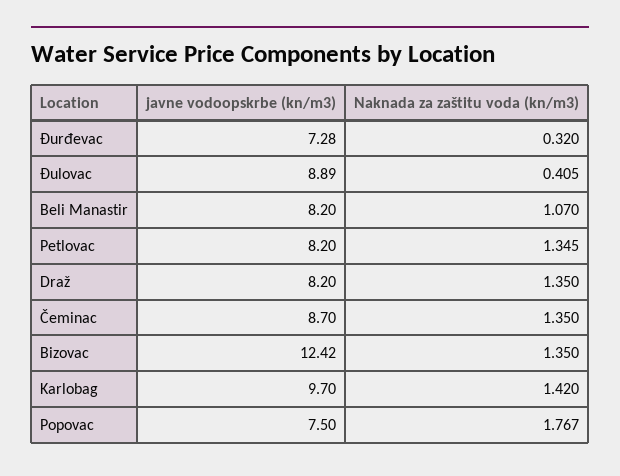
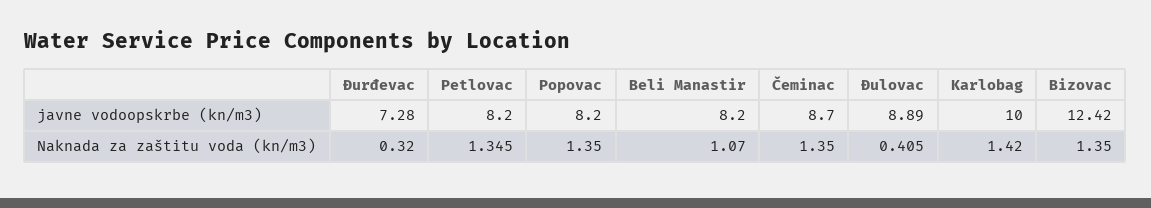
javne vodoopskrbe (kn/m3), Draž: 8.2 -> none
Naknada za zaštitu voda (kn/m3), Draž: 1.35 -> none
javne vodoopskrbe (kn/m3), Karlobag: 9.7 -> 10
javne vodoopskrbe (kn/m3), Popovac: 7.5 -> 8.2
Naknada za zaštitu voda (kn/m3), Popovac: 1.767 -> 1.35

